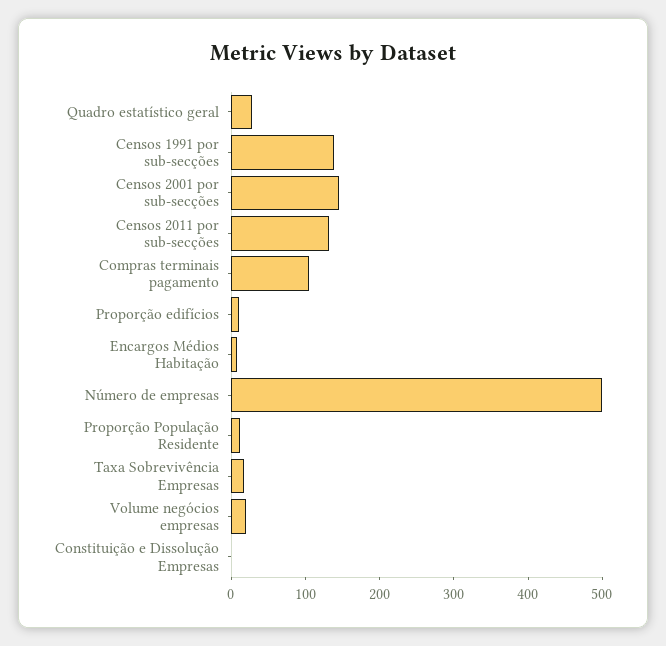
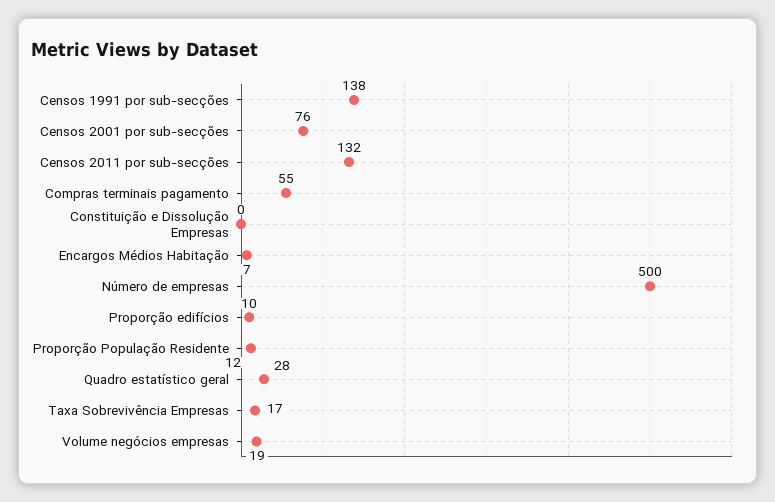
Censos 2001 por sub-secções: 140 -> 76
Compras terminais pagamento: 100 -> 55

